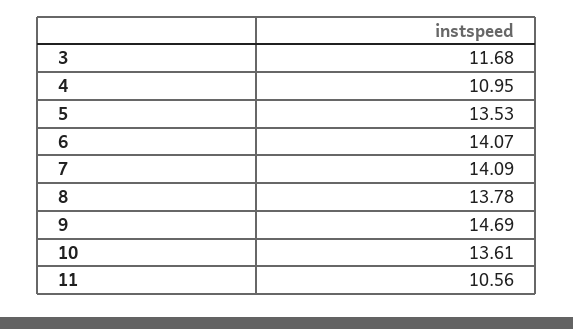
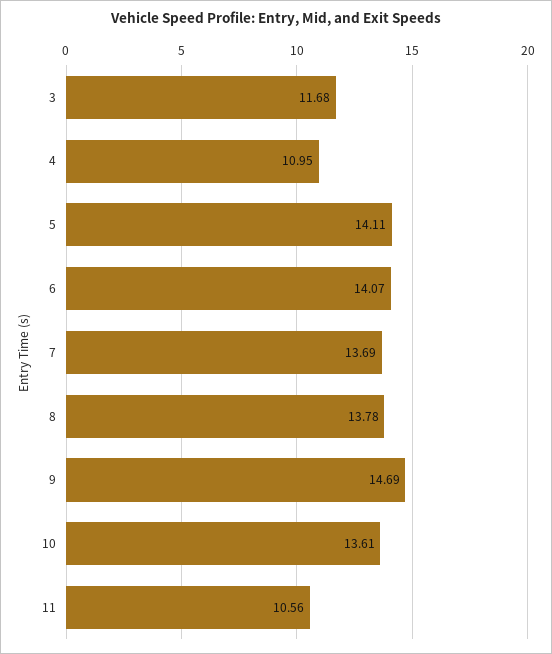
5: 13.53 -> 14.11
7: 14.09 -> 13.69

